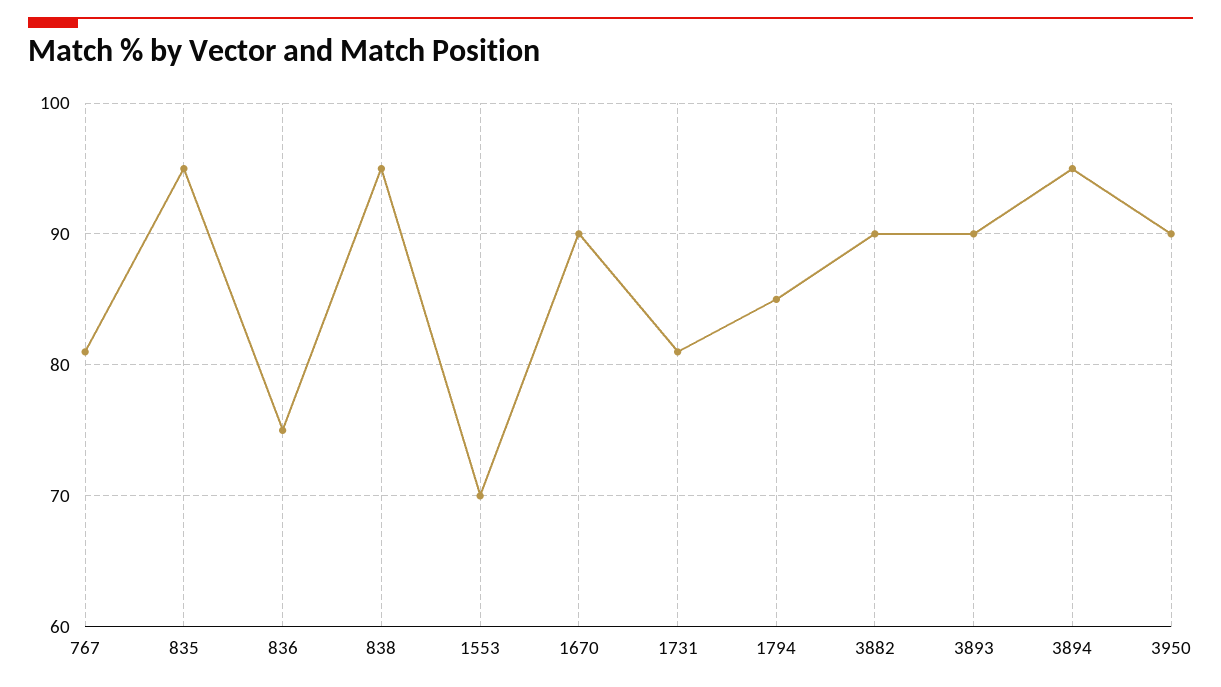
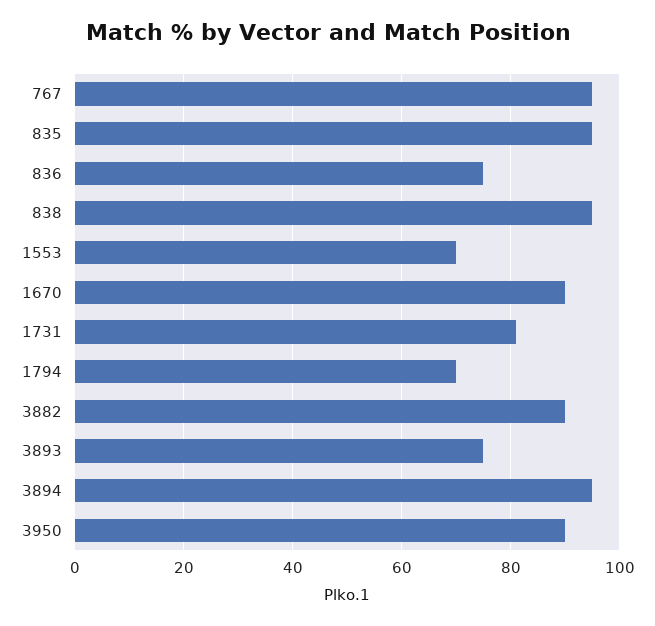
767: 81 -> 95
1794: 85 -> 70
3893: 90 -> 75

